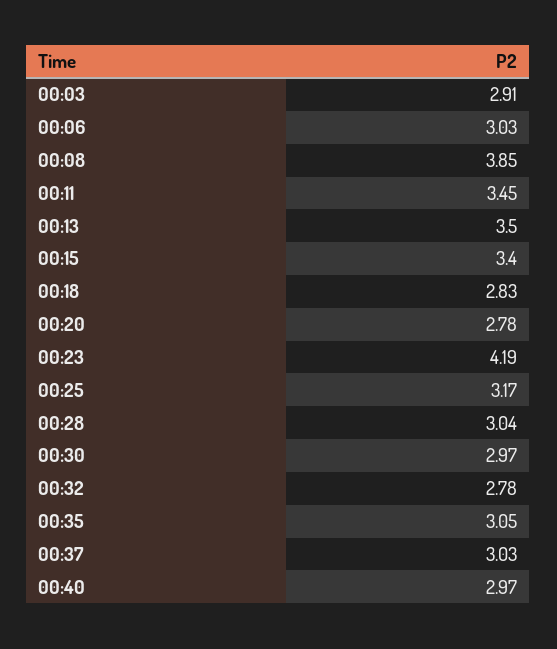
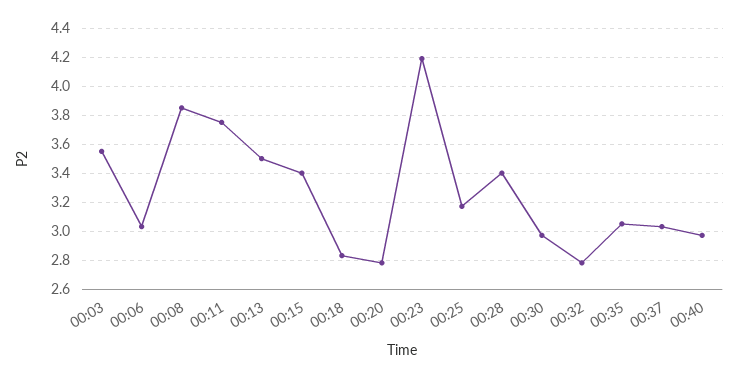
00:03: 2.91 -> 3.55
00:11: 3.45 -> 3.75
00:28: 3.04 -> 3.4

